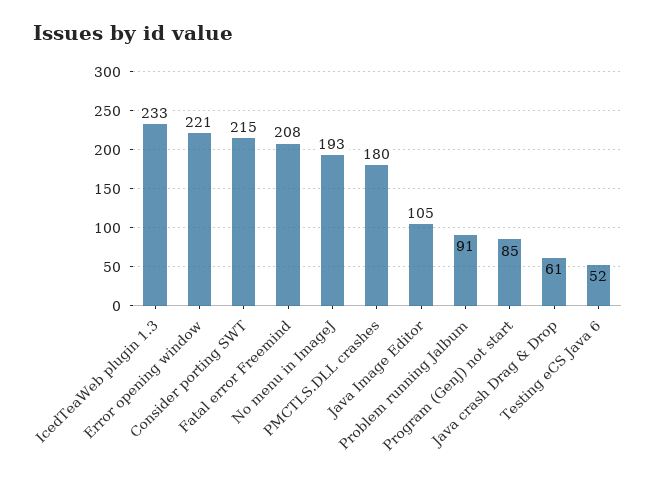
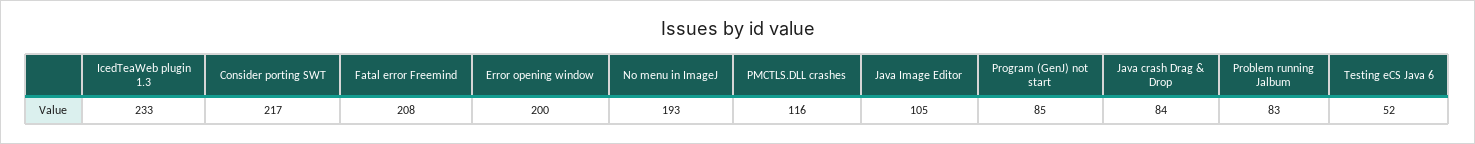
Error opening window: 221 -> 200
Consider porting SWT: 215 -> 217
PMCTLS.DLL crashes: 180 -> 116
Problem running Jalbum: 91 -> 83
Java crash Drag & Drop: 61 -> 84

